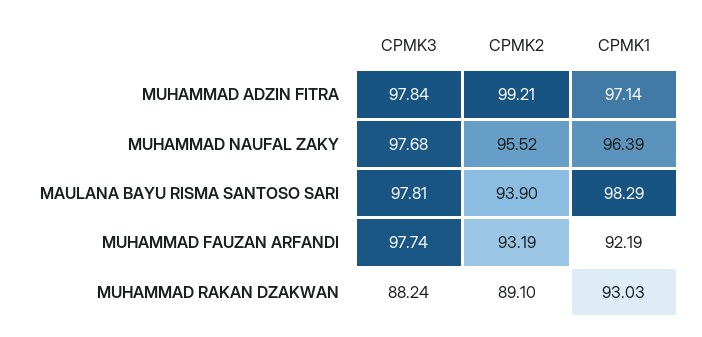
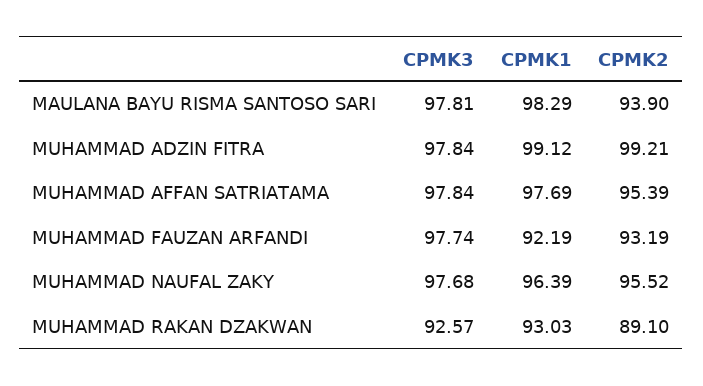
CPMK1, MUHAMMAD ADZIN FITRA: 97.14 -> 99.12
CPMK3, MUHAMMAD RAKAN DZAKWAN: 88.24 -> 92.57
CPMK3, MUHAMMAD AFFAN SATRIATAMA: none -> 97.84
CPMK1, MUHAMMAD AFFAN SATRIATAMA: none -> 97.69
CPMK2, MUHAMMAD AFFAN SATRIATAMA: none -> 95.39

